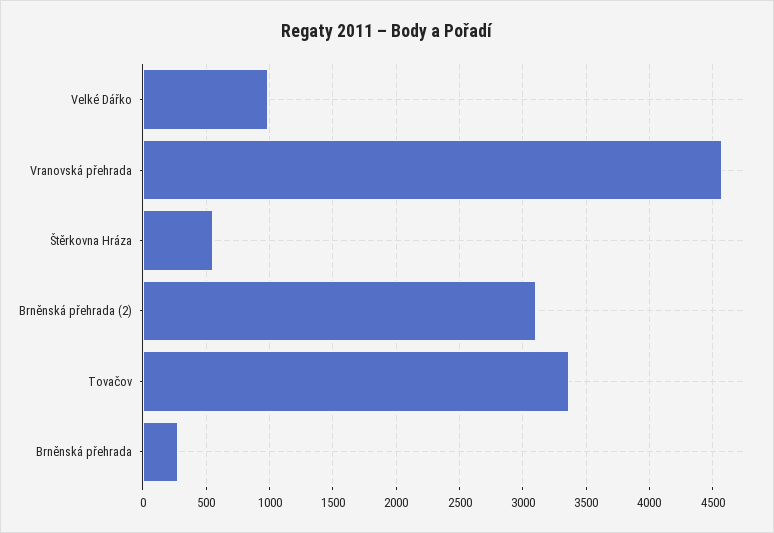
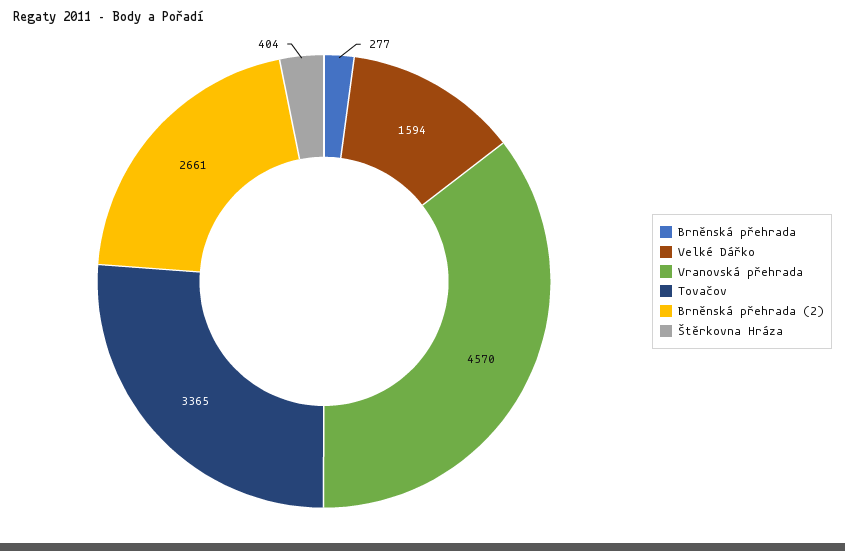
Velké Dářko: 1000 -> 1594
Štěrkovna Hráza: 550 -> 404
Brněnská přehrada (2): 3100 -> 2661

